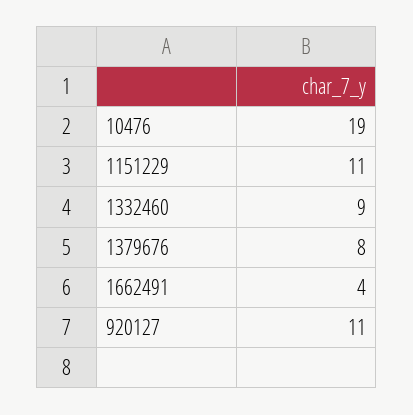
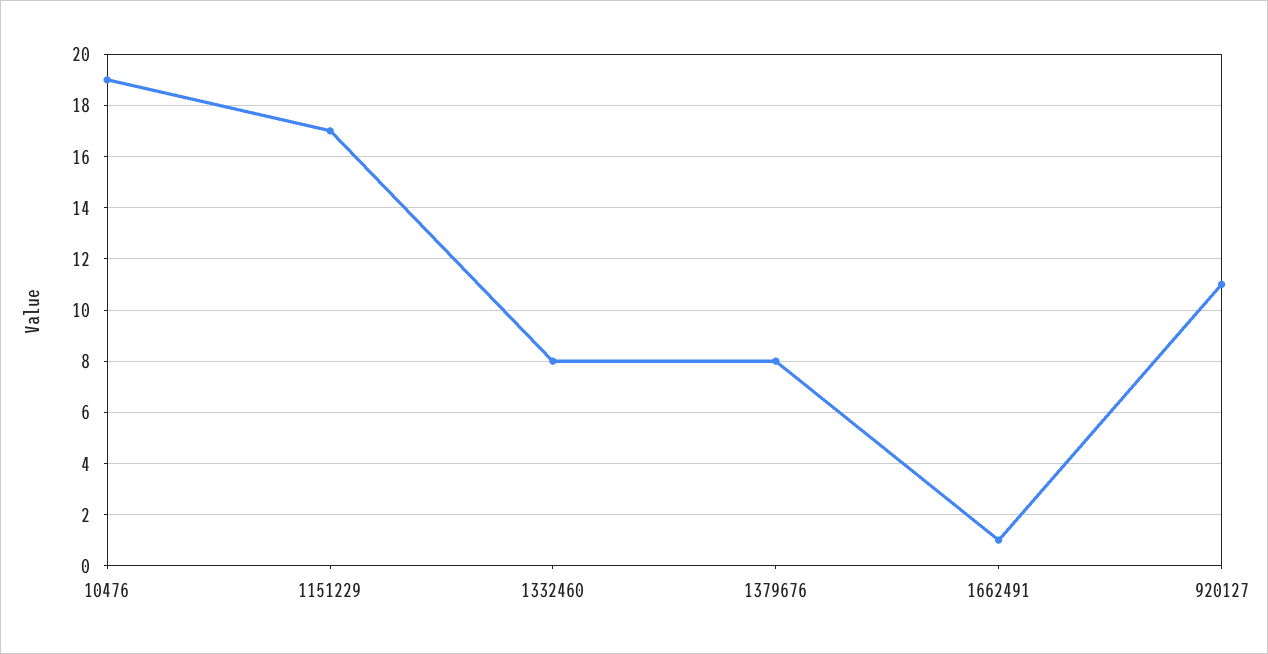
1151229: 11 -> 17
1332460: 9 -> 8
1662491: 4 -> 1

